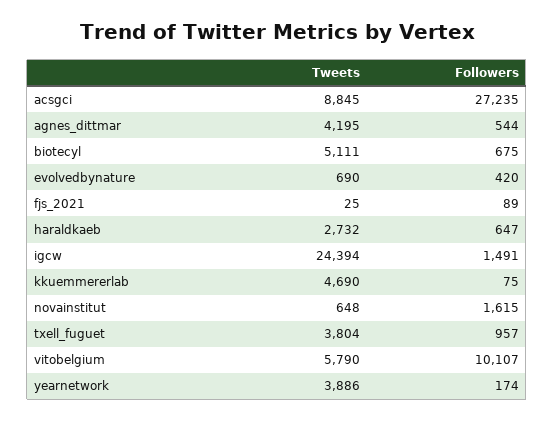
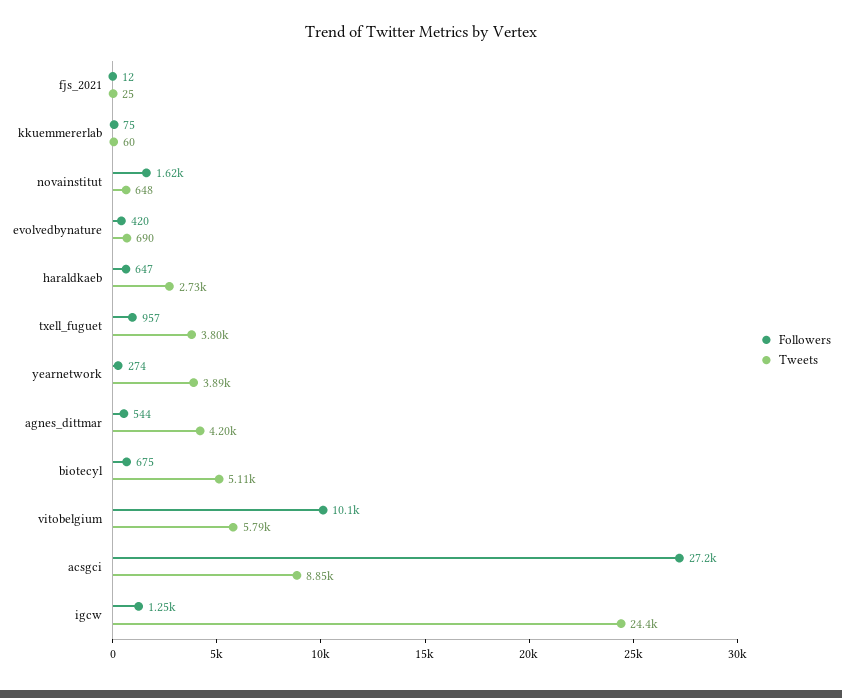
Followers, fjs_2021: 89 -> 12
Followers, igcw: 1491 -> 1250
Tweets, kkuemmererlab: 4690 -> 60
Followers, yearnetwork: 174 -> 274

